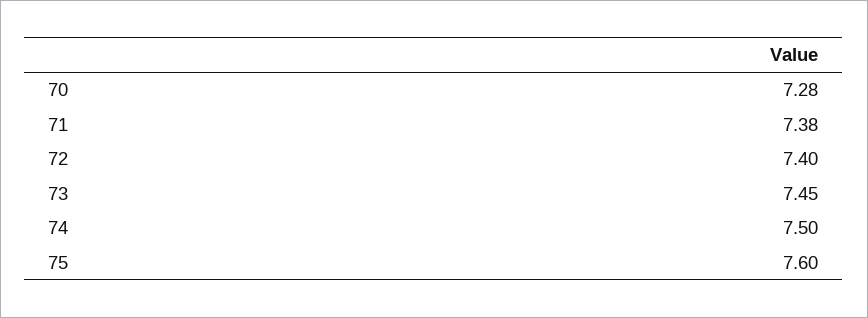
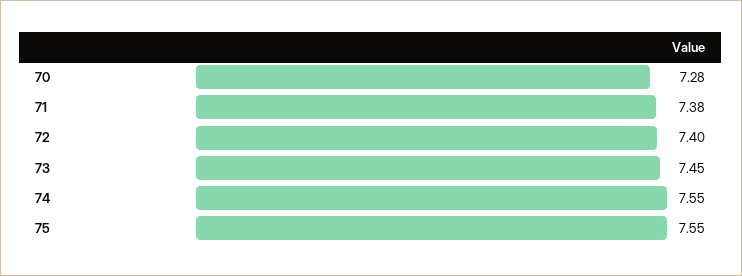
74: 7.5 -> 7.55
75: 7.6 -> 7.55

